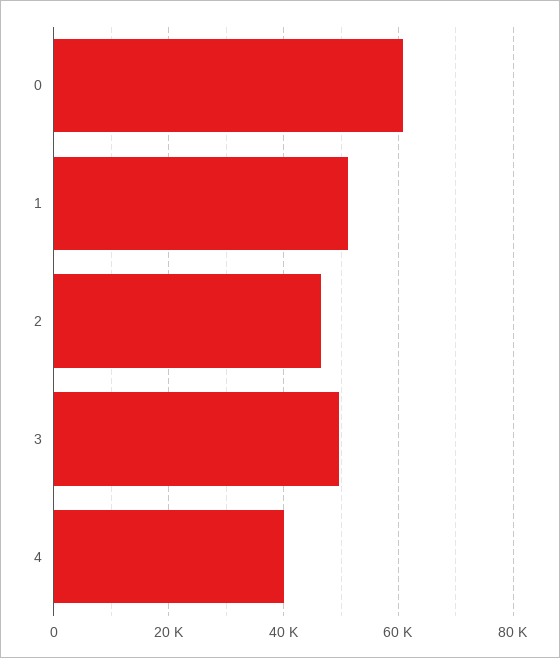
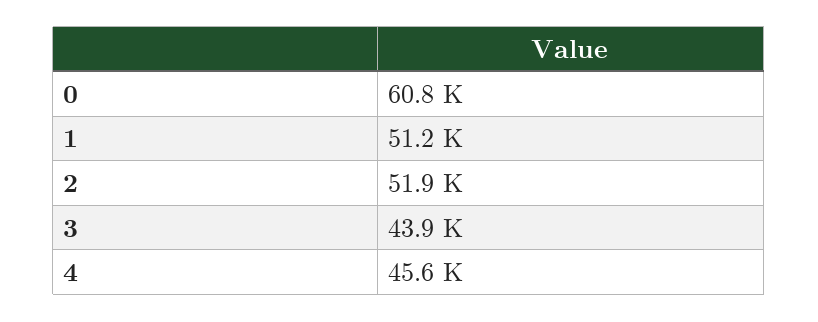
2: 46000 -> 51900
3: 50000 -> 43900
4: 40000 -> 45600

